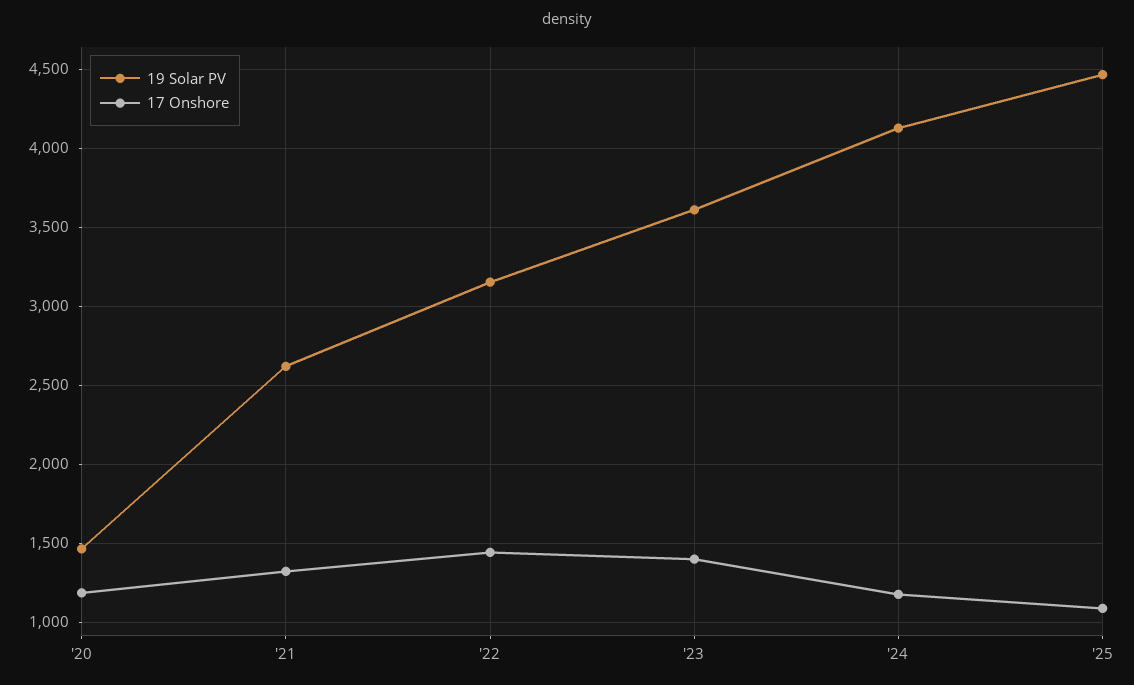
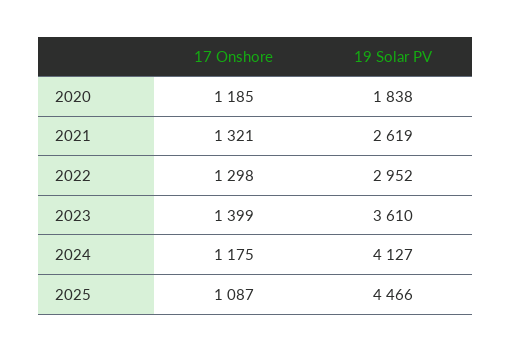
19 Solar PV, '20: 1450 -> 1838
19 Solar PV, '22: 3150 -> 2952
17 Onshore, '22: 1450 -> 1298

